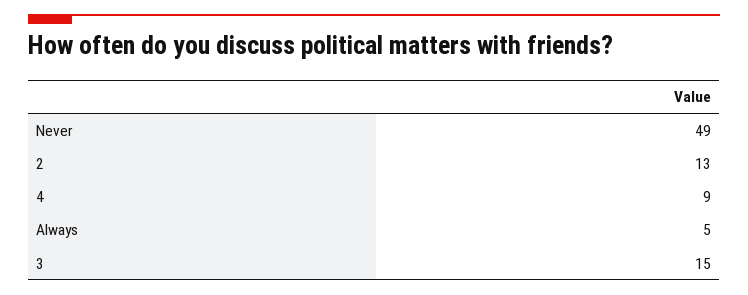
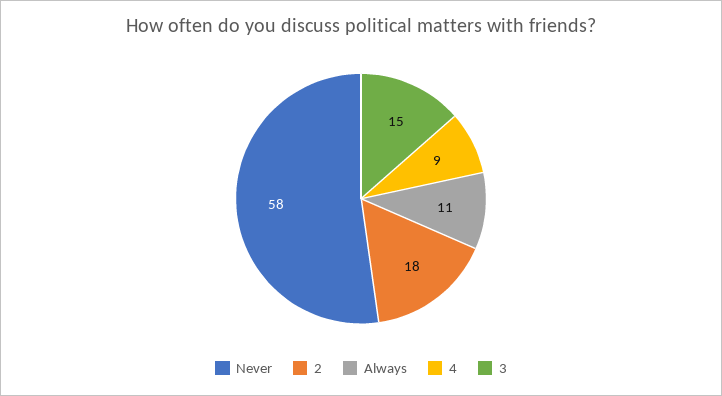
Never: 49 -> 58
2: 13 -> 18
Always: 5 -> 11

